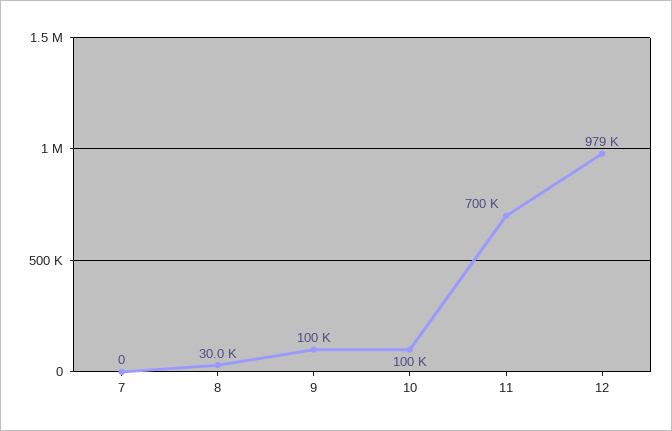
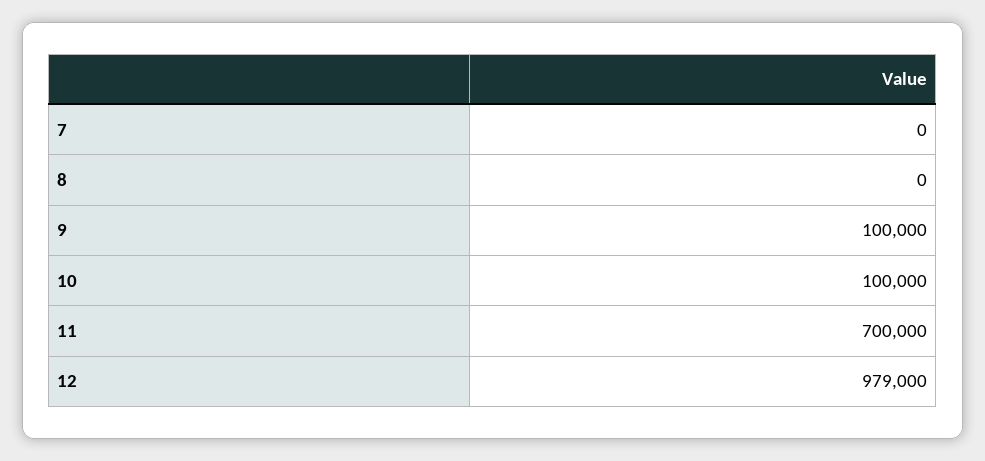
8: 30000 -> 0

